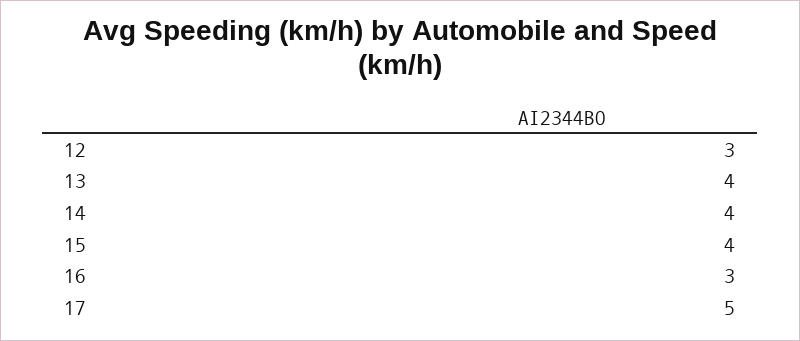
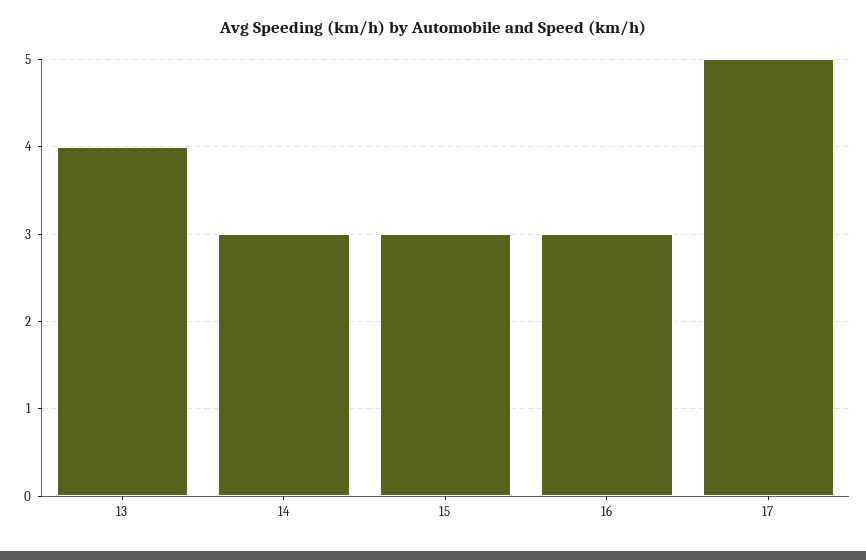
12: 3 -> none
14: 4 -> 3
15: 4 -> 3

